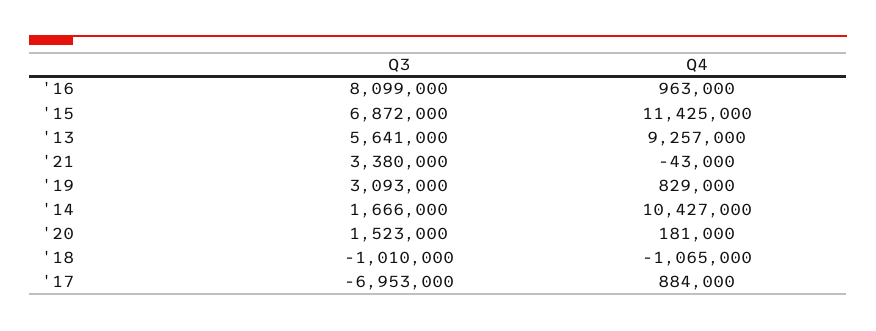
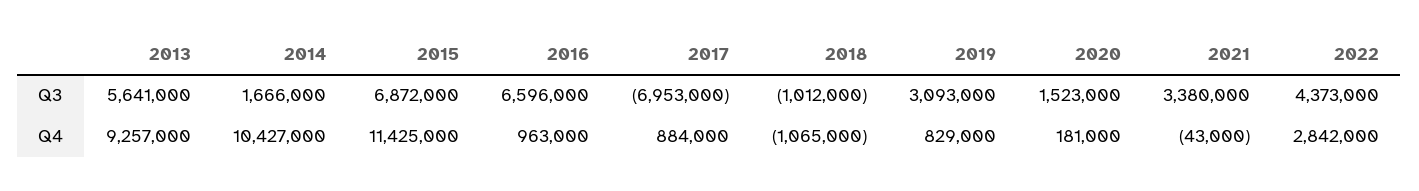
Q3, '16: 8099000 -> 6596000
Q3, '18: -1010000 -> -1012000
Q3, 2022: none -> 4373000
Q4, 2022: none -> 2842000

